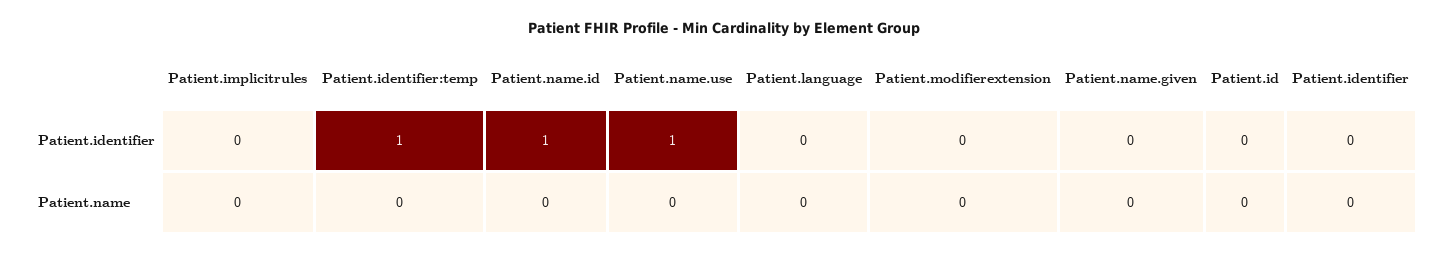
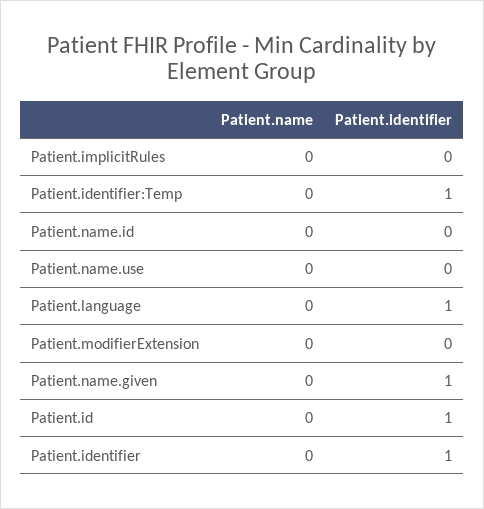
Patient.name.id, Patient.identifier: 1 -> 0
Patient.name.use, Patient.identifier: 1 -> 0
Patient.language, Patient.identifier: 0 -> 1
Patient.name.given, Patient.identifier: 0 -> 1
Patient.id, Patient.identifier: 0 -> 1
Patient.identifier, Patient.identifier: 0 -> 1

